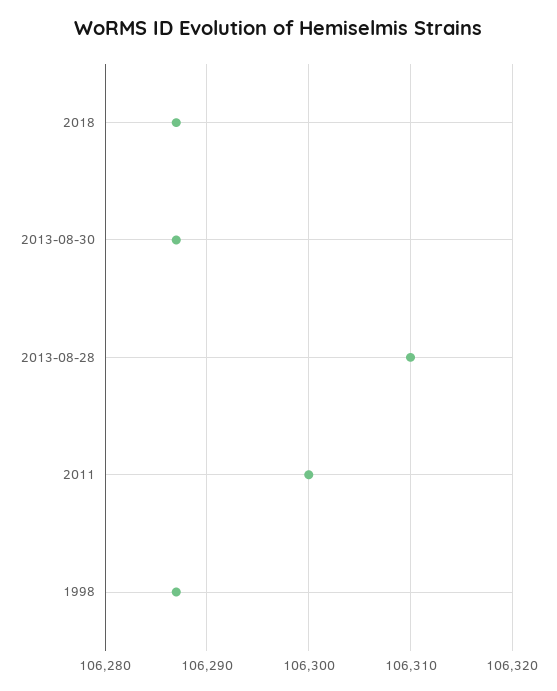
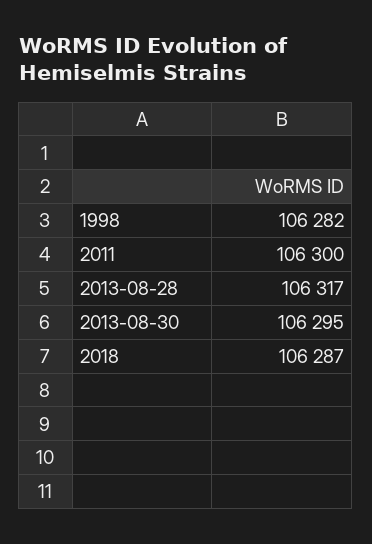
2013-08-30: 106287 -> 106295
2013-08-28: 106310 -> 106317
1998: 106287 -> 106282

